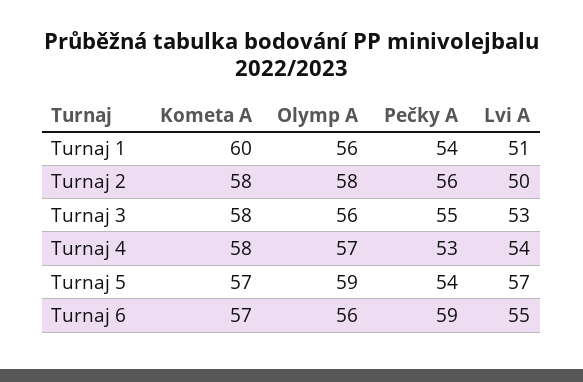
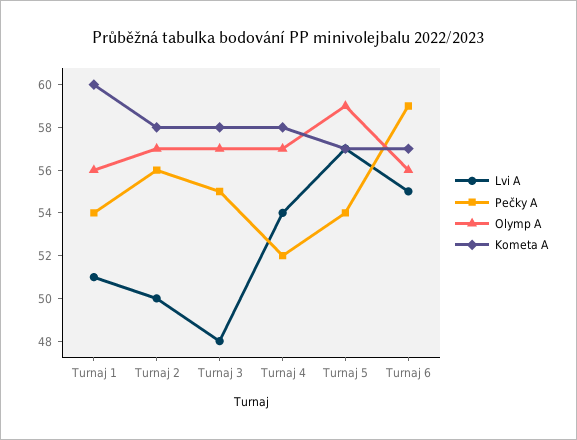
Olymp A, Turnaj 2: 58 -> 57
Olymp A, Turnaj 3: 56 -> 57
Lvi A, Turnaj 3: 53 -> 48
Pečky A, Turnaj 4: 53 -> 52

